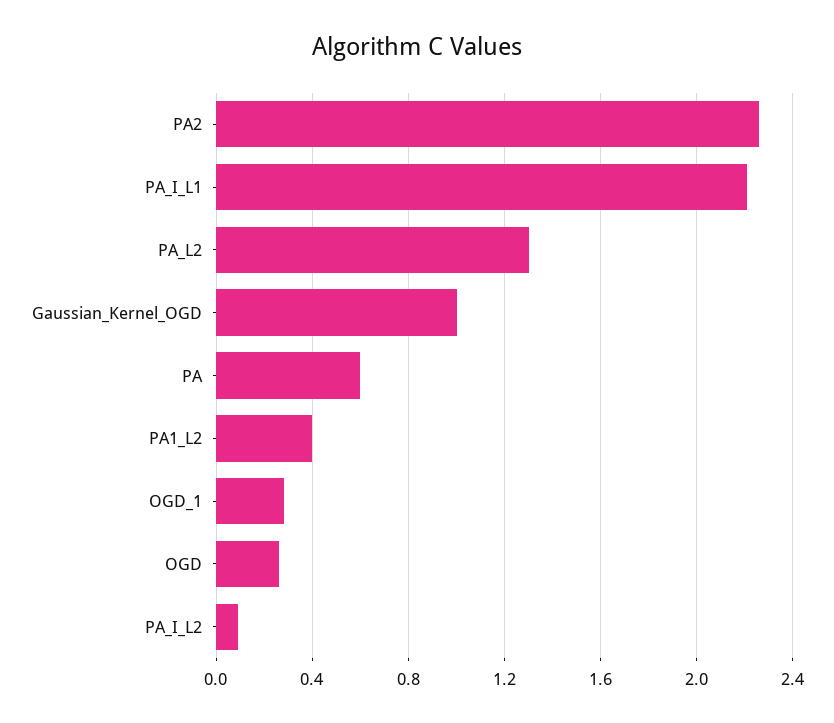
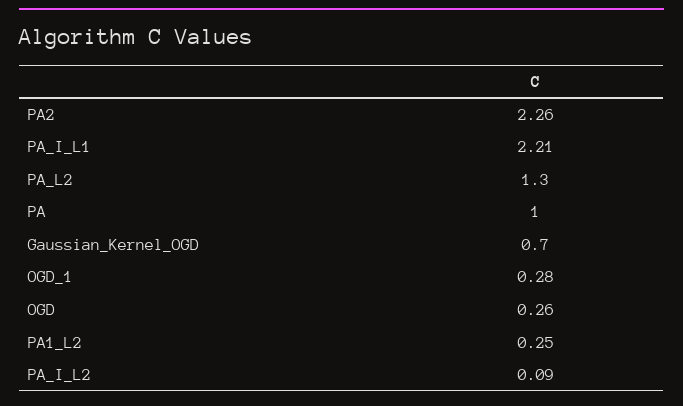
Gaussian_Kernel_OGD: 1 -> 0.7
PA: 0.6 -> 1
PA1_L2: 0.4 -> 0.25

